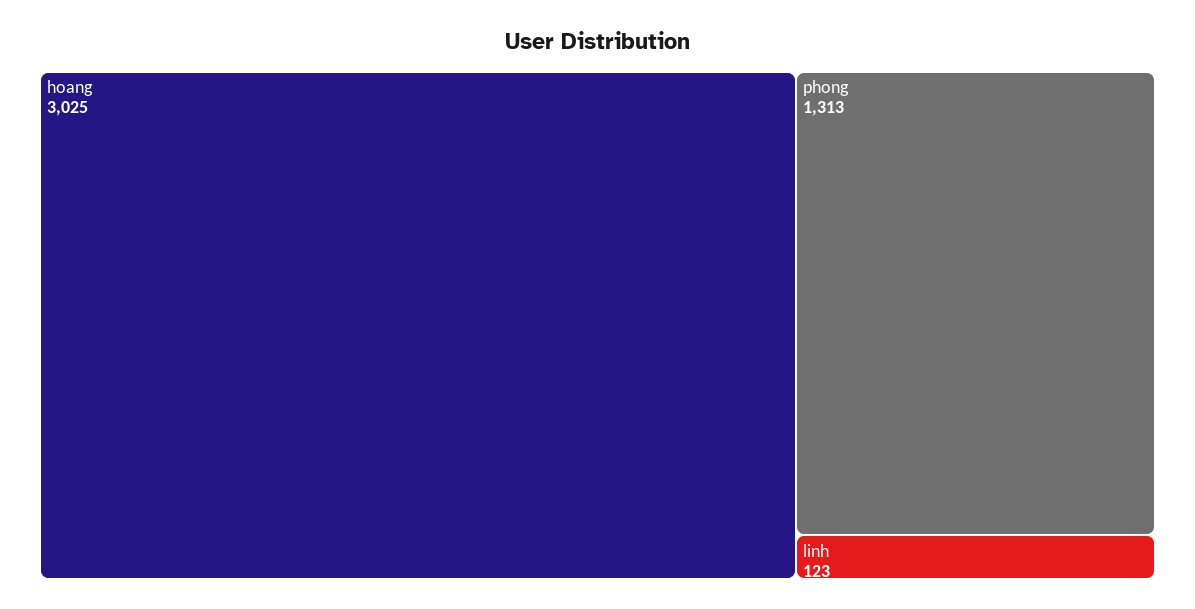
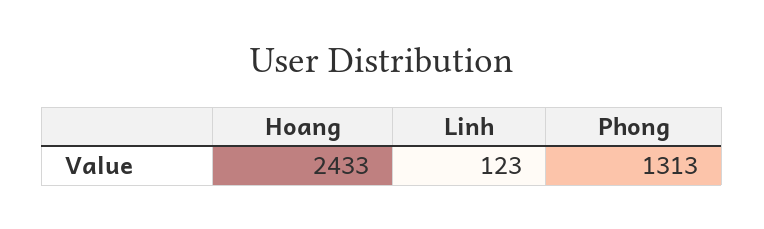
hoang: 3025 -> 2433

